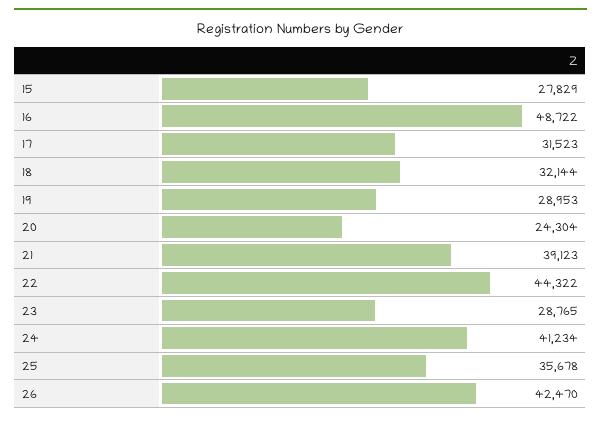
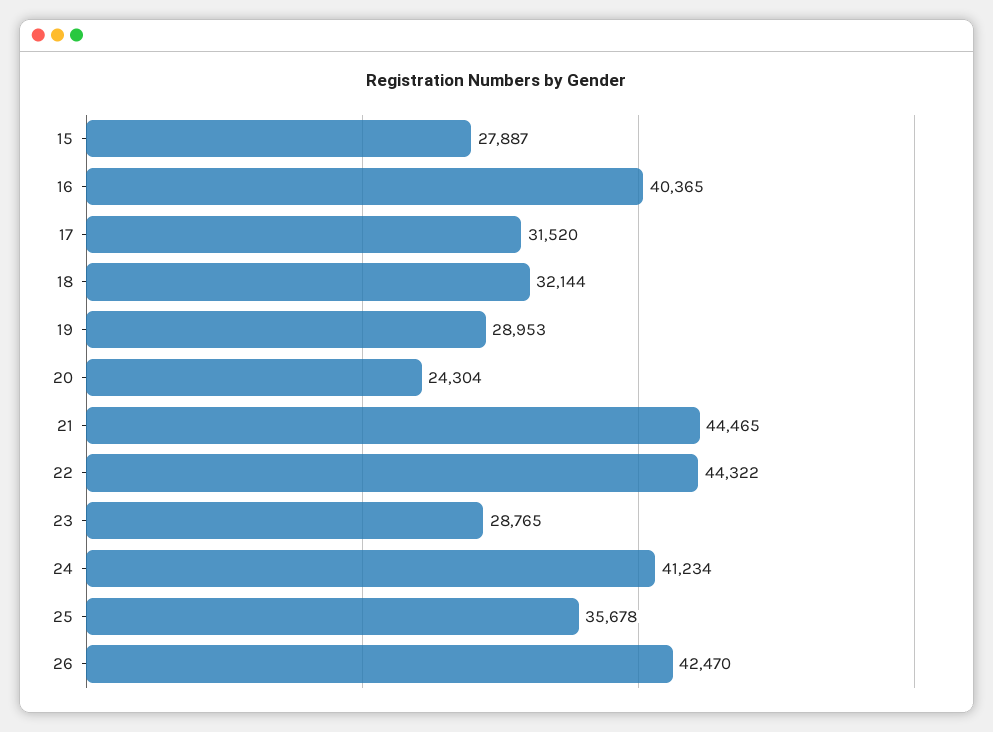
15: 27829 -> 27887
16: 48722 -> 40365
17: 31523 -> 31520
21: 39123 -> 44465

